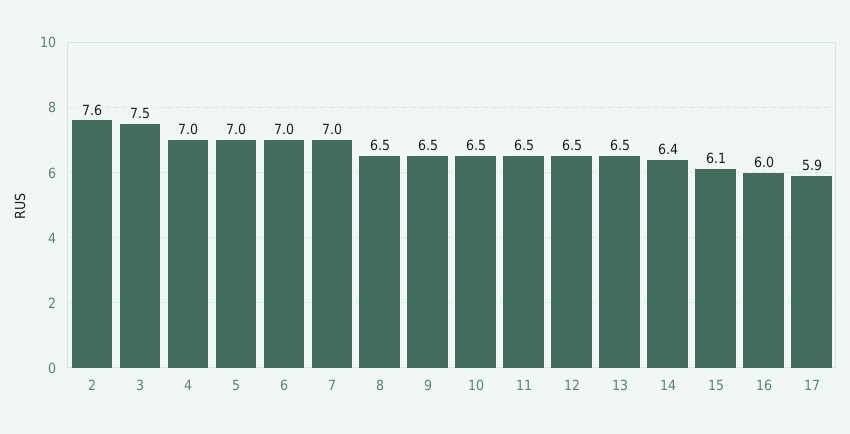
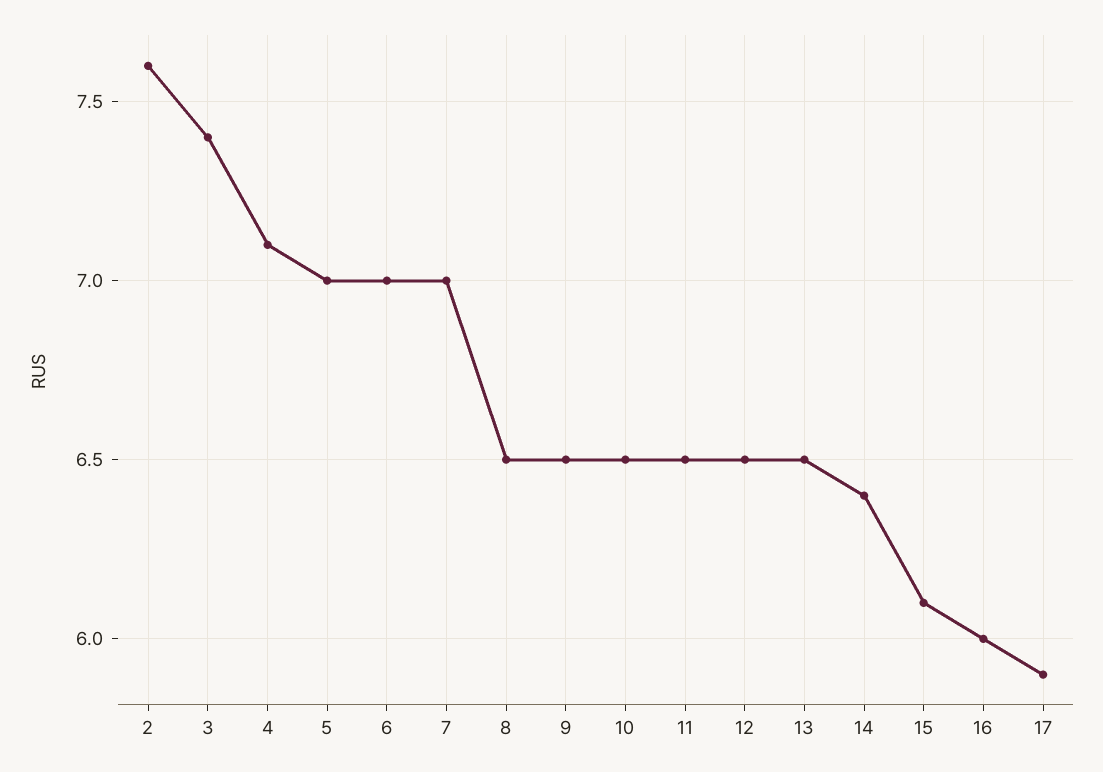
3: 7.5 -> 7.4
4: 7 -> 7.1

